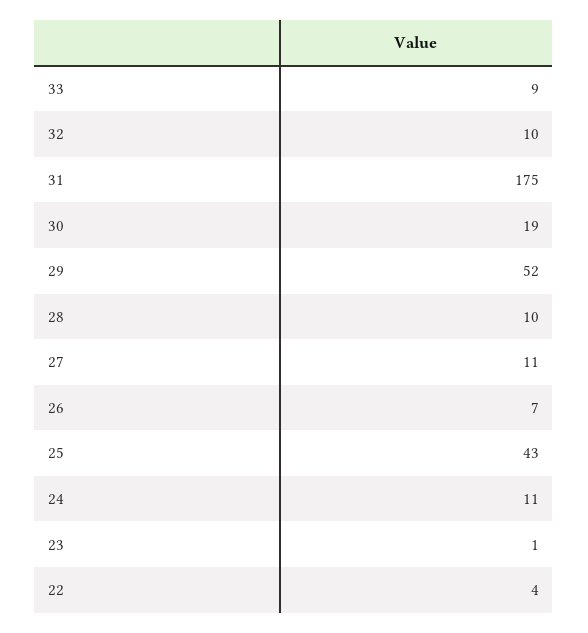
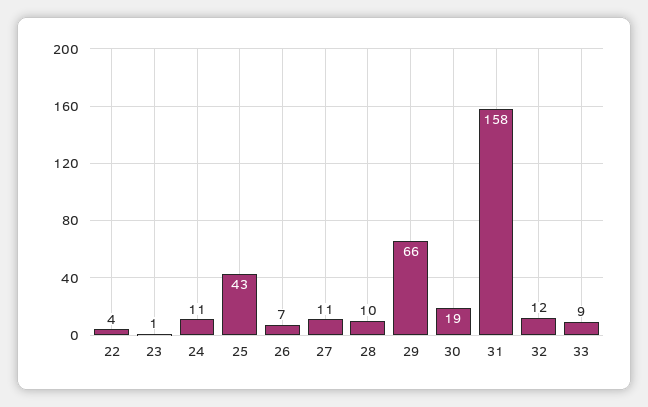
32: 10 -> 12
31: 175 -> 158
29: 52 -> 66

